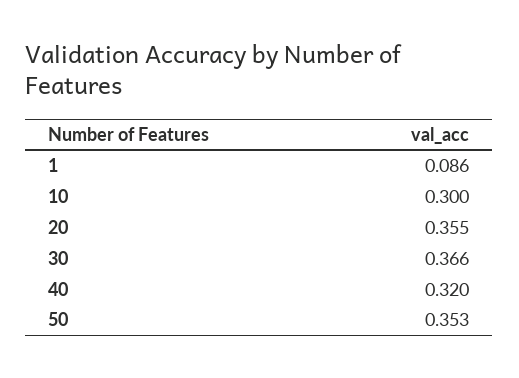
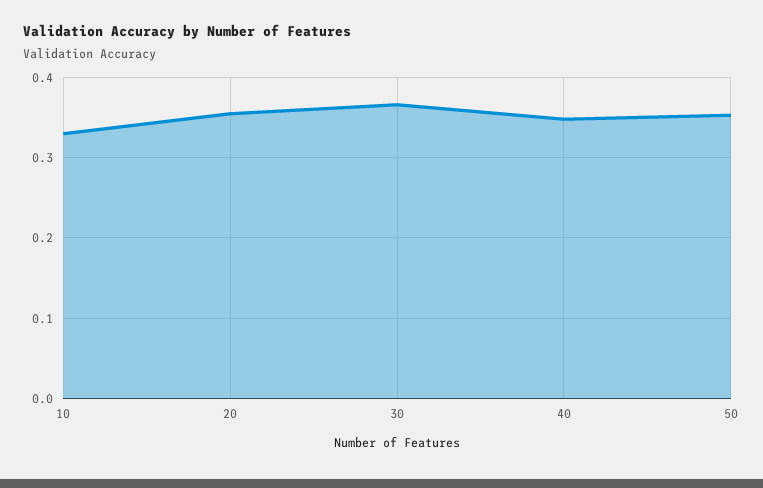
1: 0.086 -> none
10: 0.3 -> 0.33
40: 0.32 -> 0.35

